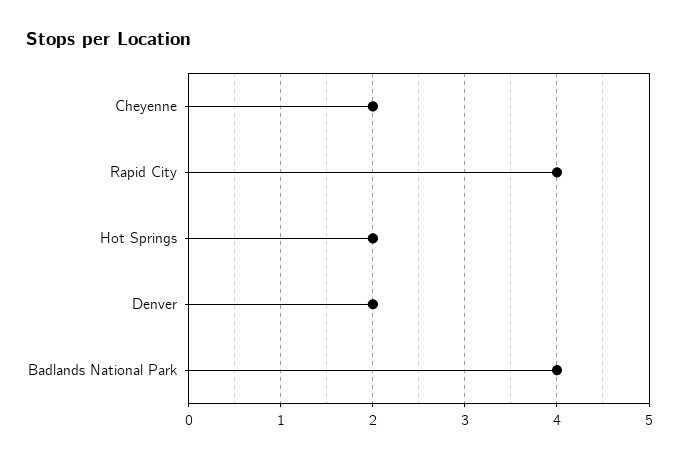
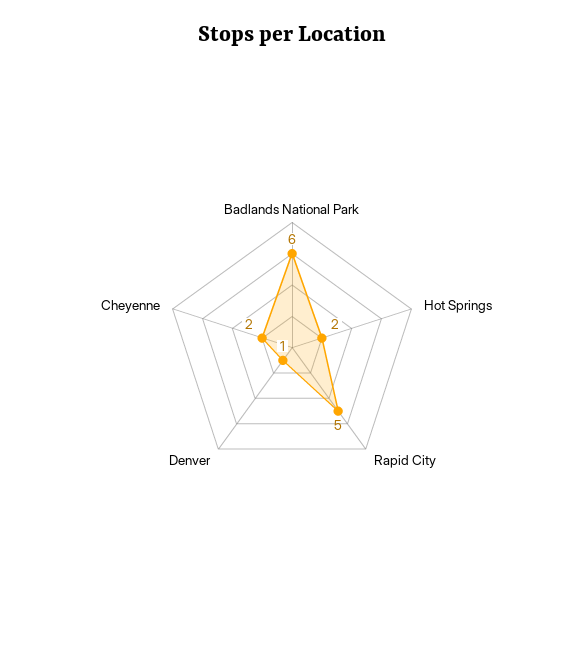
Rapid City: 4 -> 5
Denver: 2 -> 1
Badlands National Park: 4 -> 6

